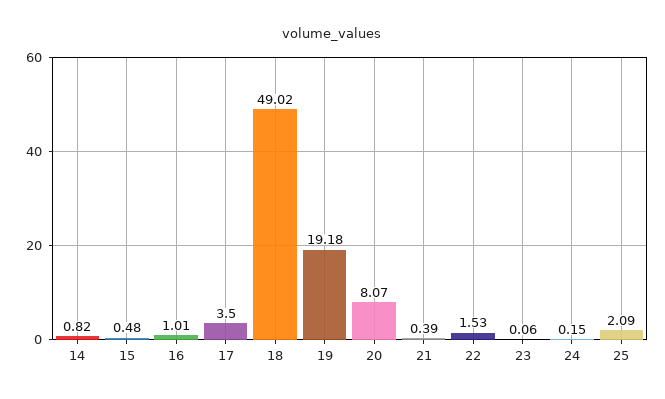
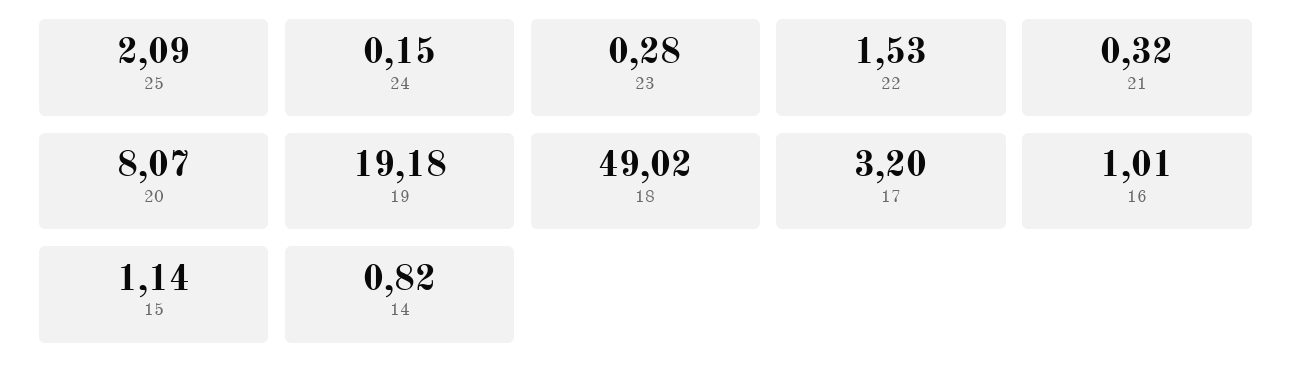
15: 0.48 -> 1.14
17: 3.5 -> 3.2
21: 0.39 -> 0.32
23: 0.06 -> 0.28

